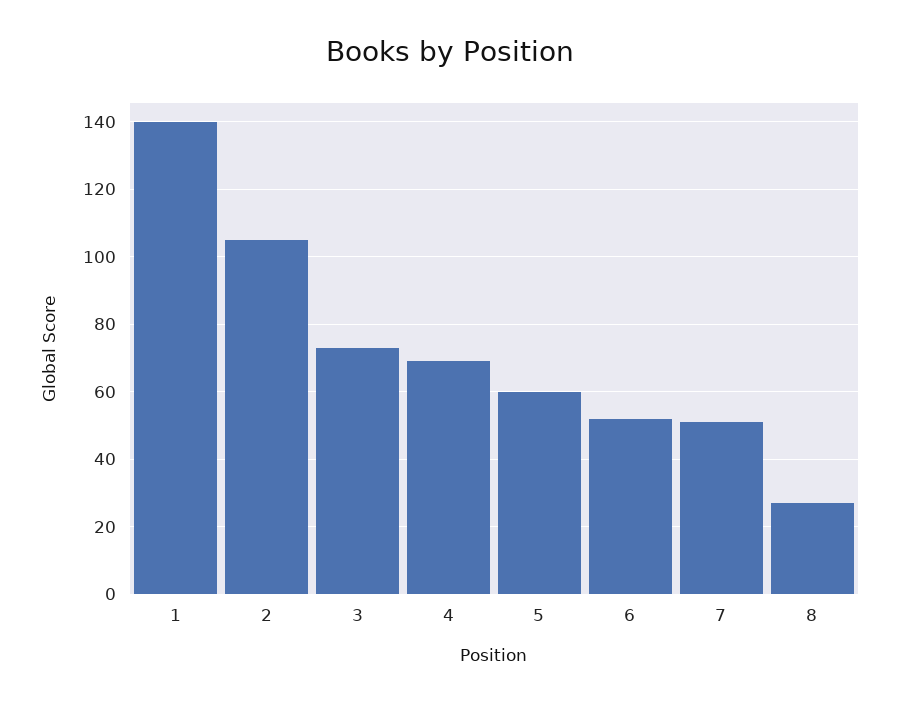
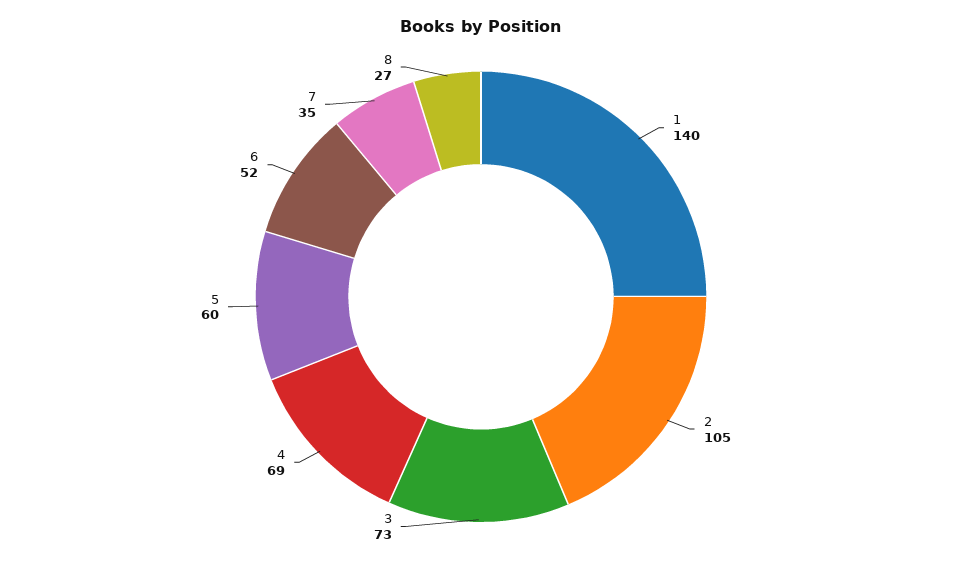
7: 50 -> 35

